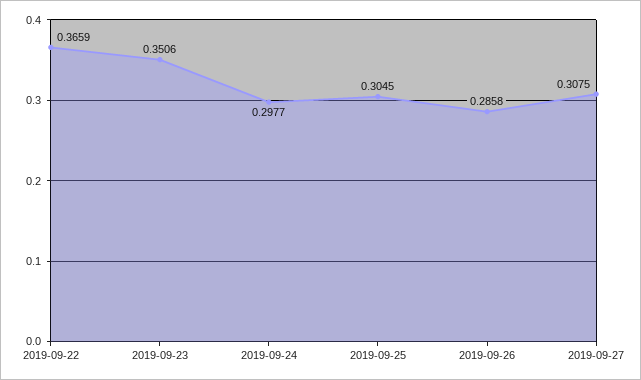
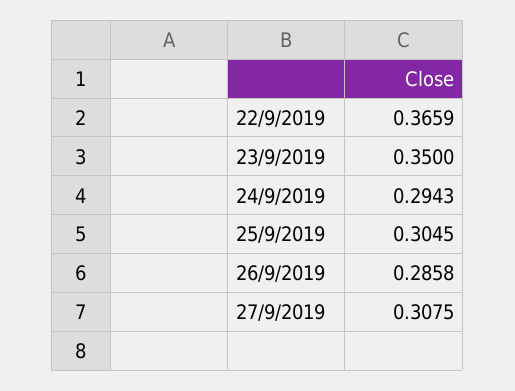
2019-09-23: 0.3506 -> 0.35
2019-09-24: 0.2977 -> 0.2943

